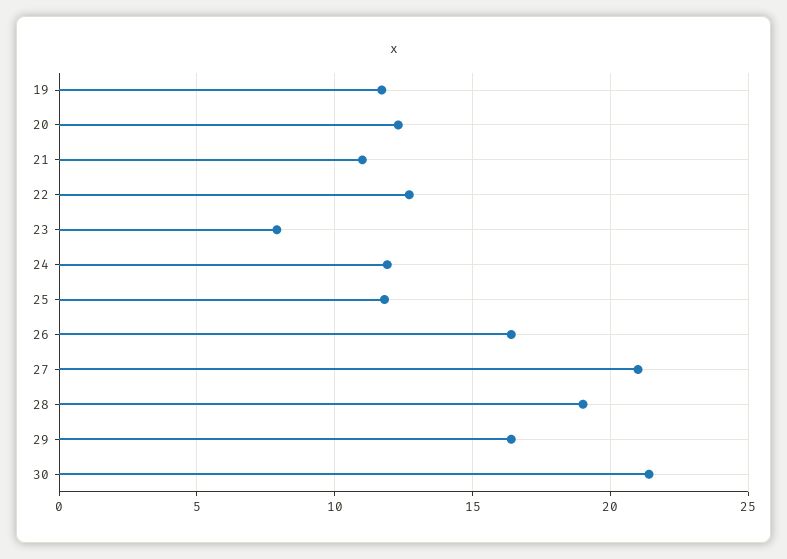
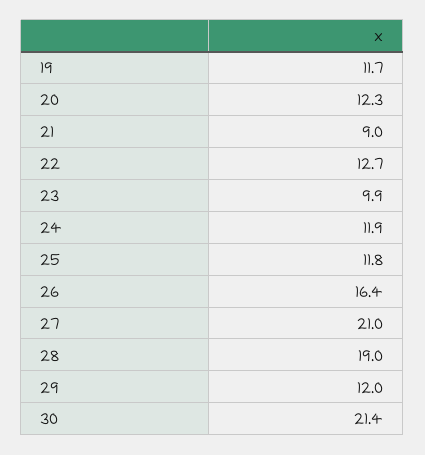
21: 11 -> 9
23: 8 -> 9.9
29: 16.5 -> 12

